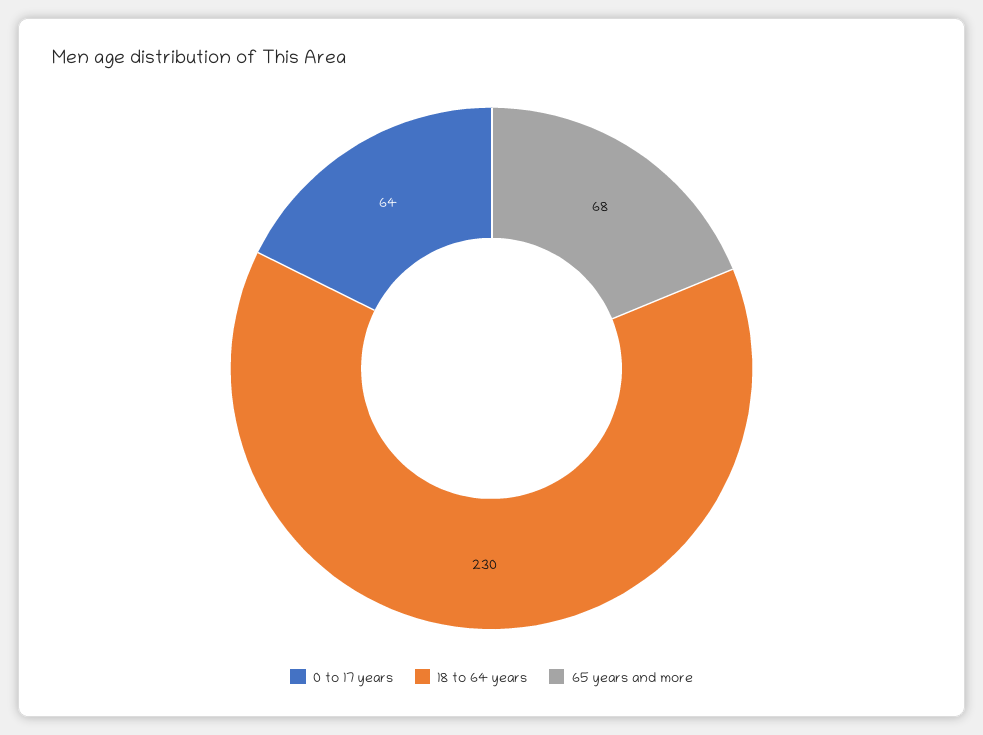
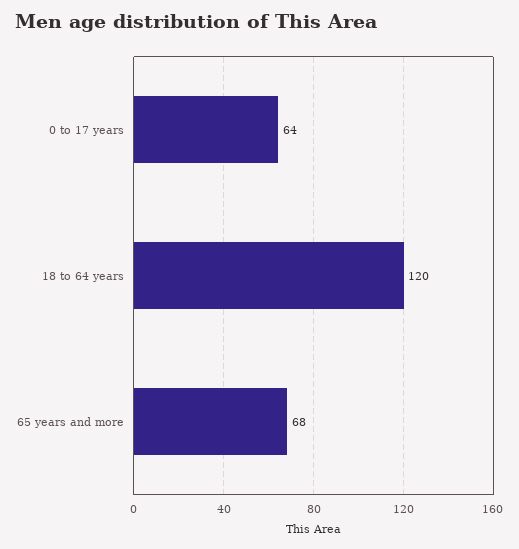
18 to 64 years: 230 -> 120

